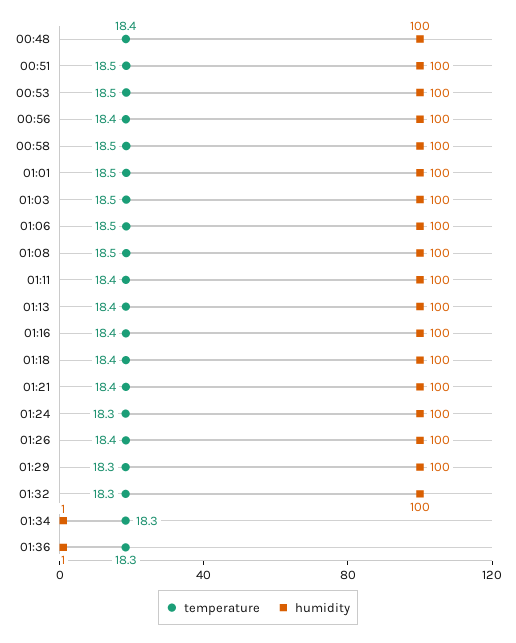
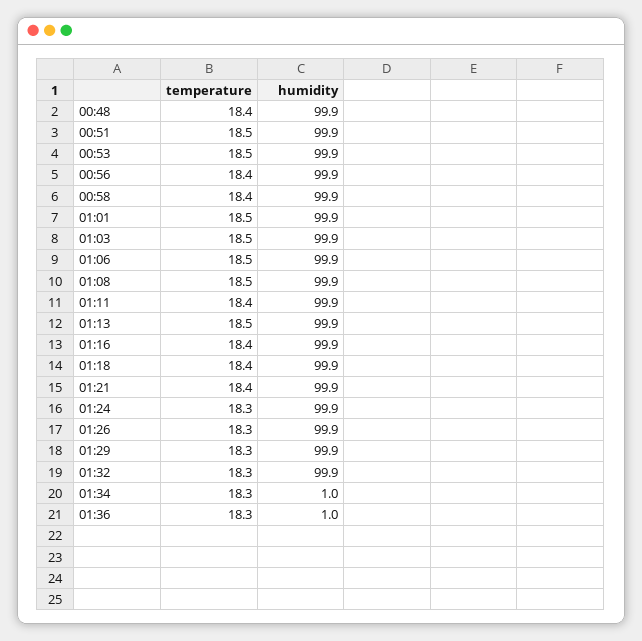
temperature, 00:58: 18.5 -> 18.4
temperature, 01:13: 18.4 -> 18.5
temperature, 01:26: 18.4 -> 18.3

